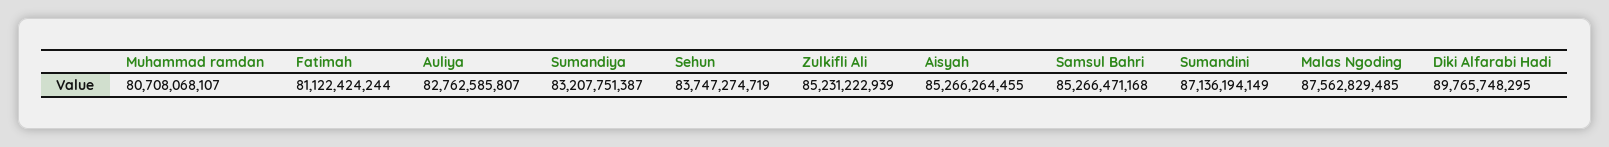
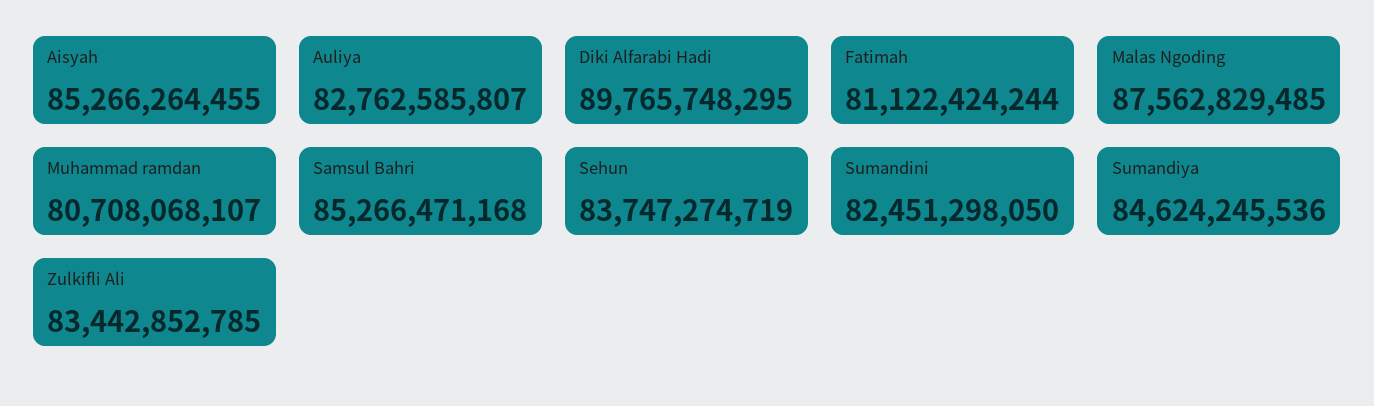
Sumandiya: 83207751387 -> 84624245536
Zulkifli Ali: 85231222939 -> 83442852785
Sumandini: 87136194149 -> 82451298050

